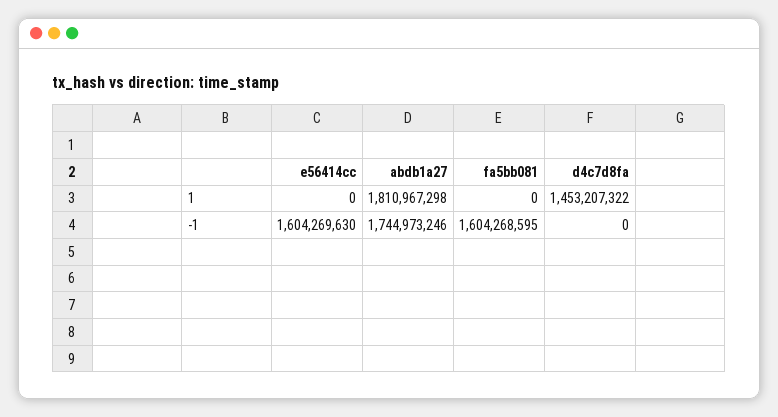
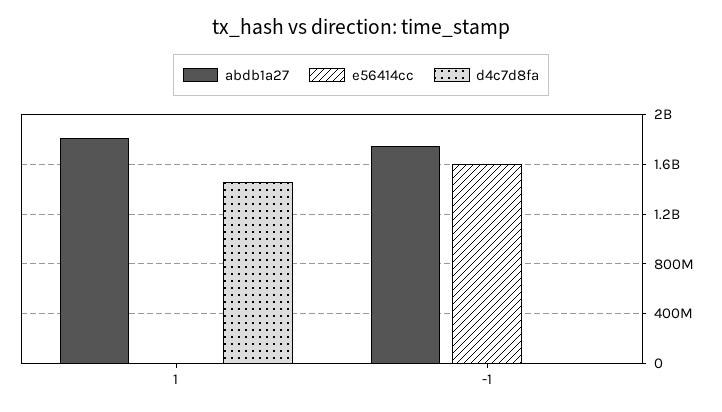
fa5bb081, 1: 0 -> none
fa5bb081, -1: 1604268595 -> none

